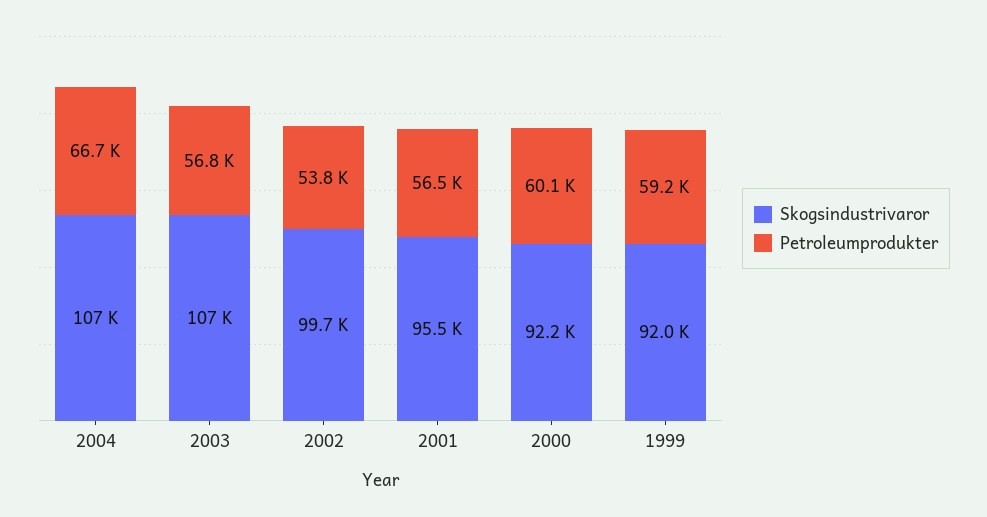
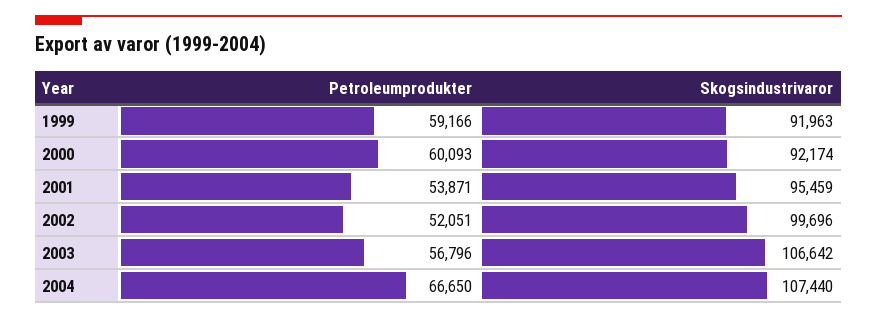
Petroleumprodukter, 2002: 53800 -> 52051
Petroleumprodukter, 2001: 56500 -> 53871

